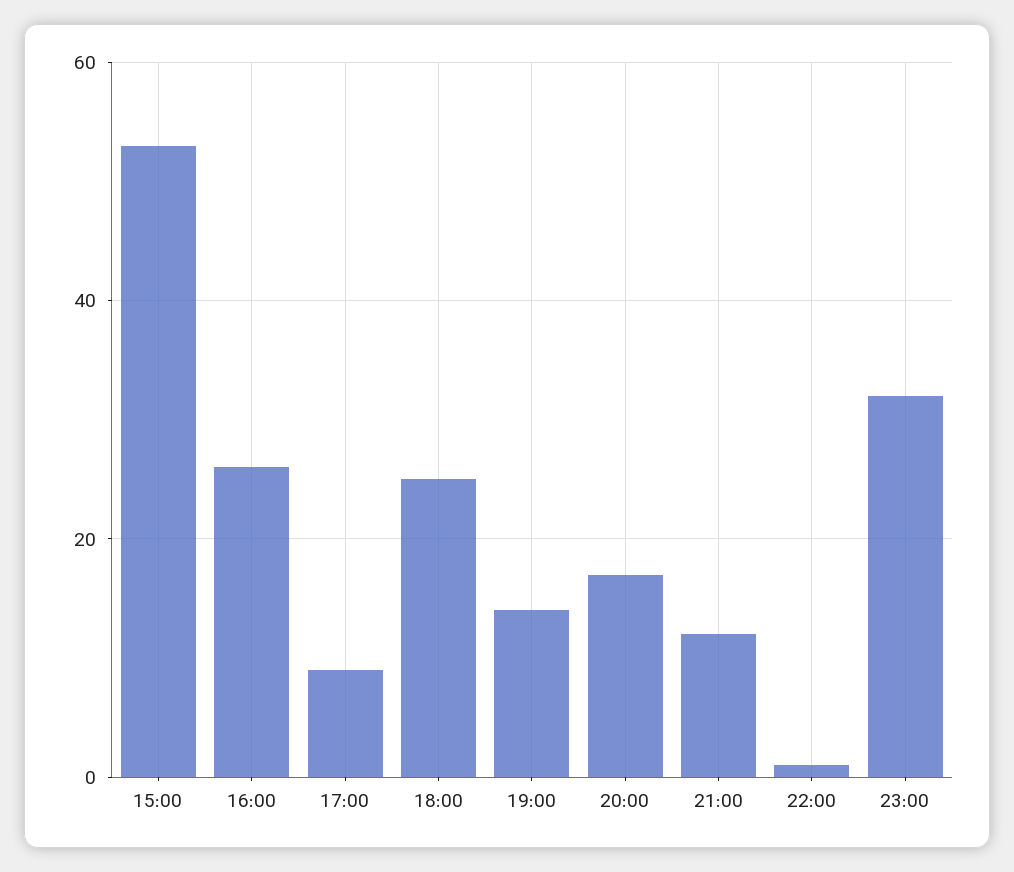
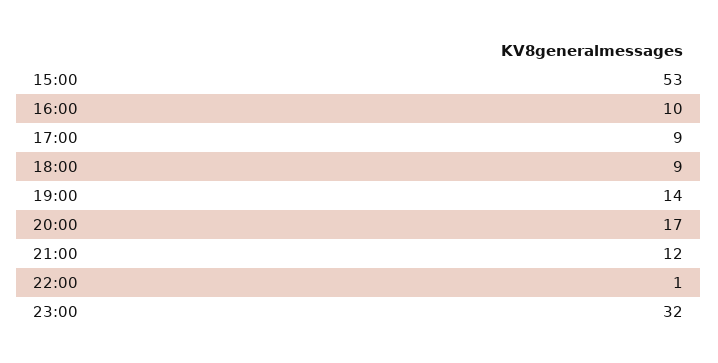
16:00: 25 -> 10
18:00: 25 -> 9

